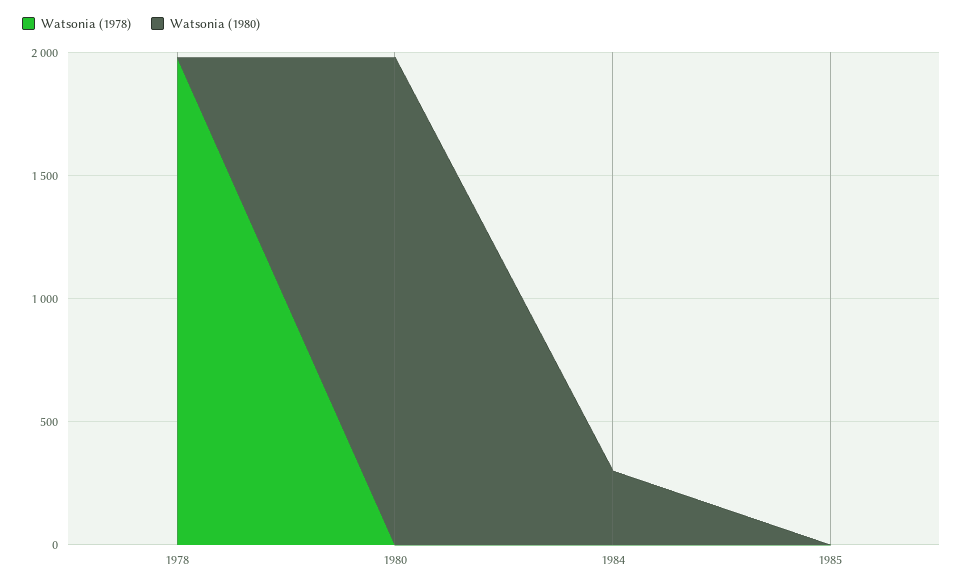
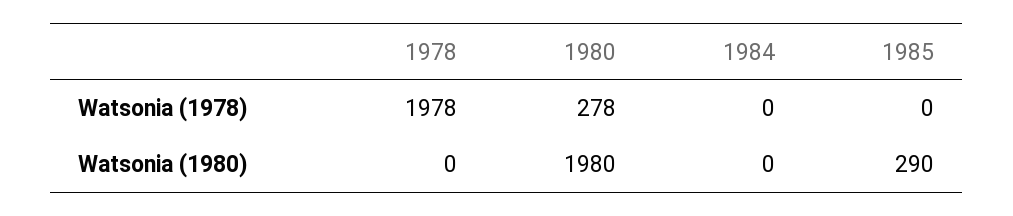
Watsonia (1978), 1980: 0 -> 278
Watsonia (1980), 1984: 300 -> 0
Watsonia (1980), 1985: 0 -> 290

